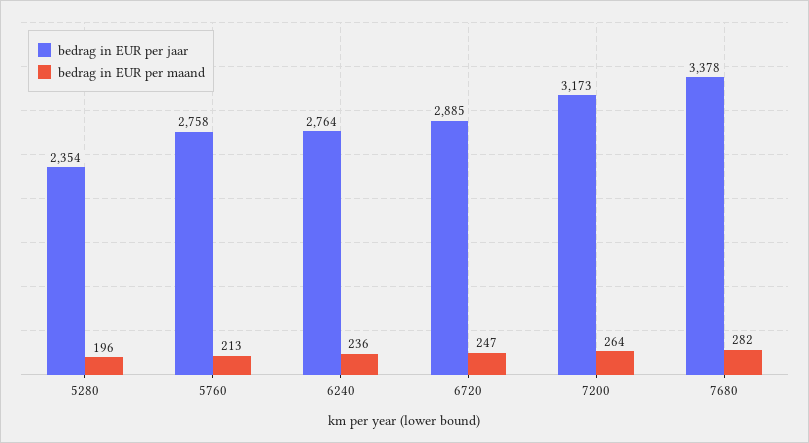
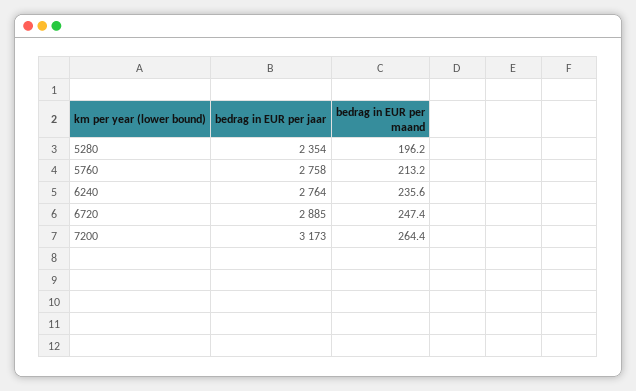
bedrag in EUR per jaar, 7680: 3378 -> none
bedrag in EUR per maand, 7680: 282 -> none

